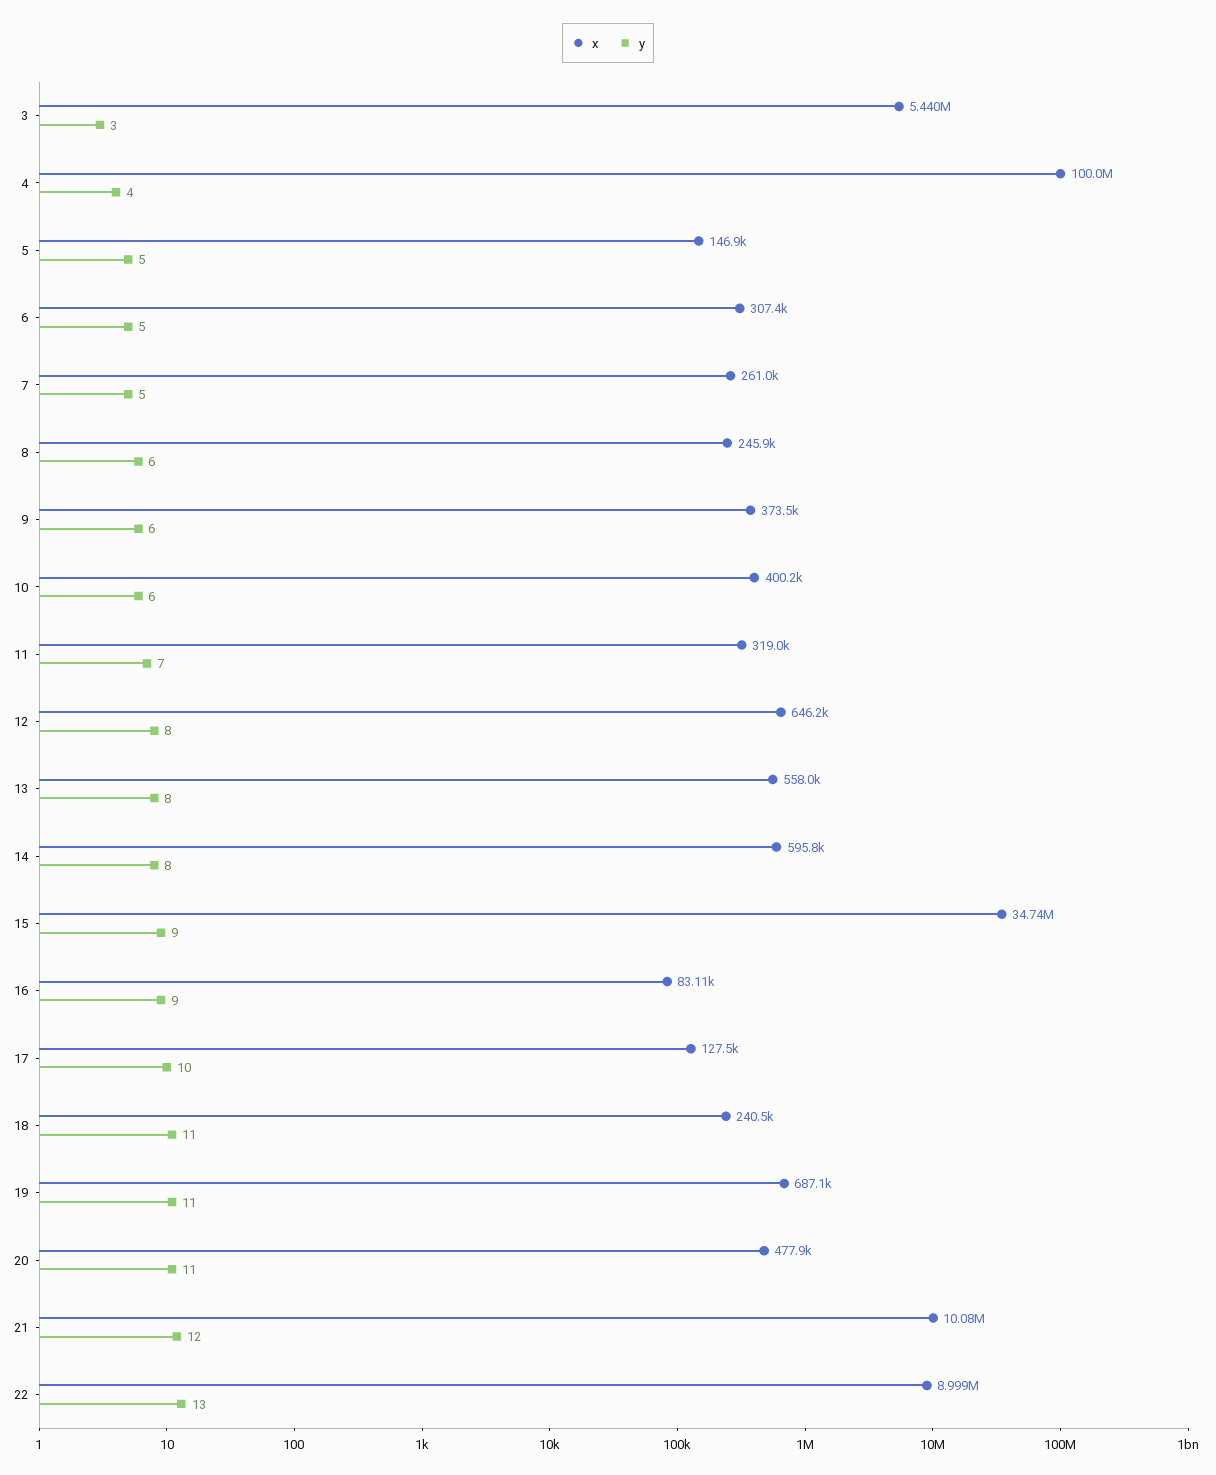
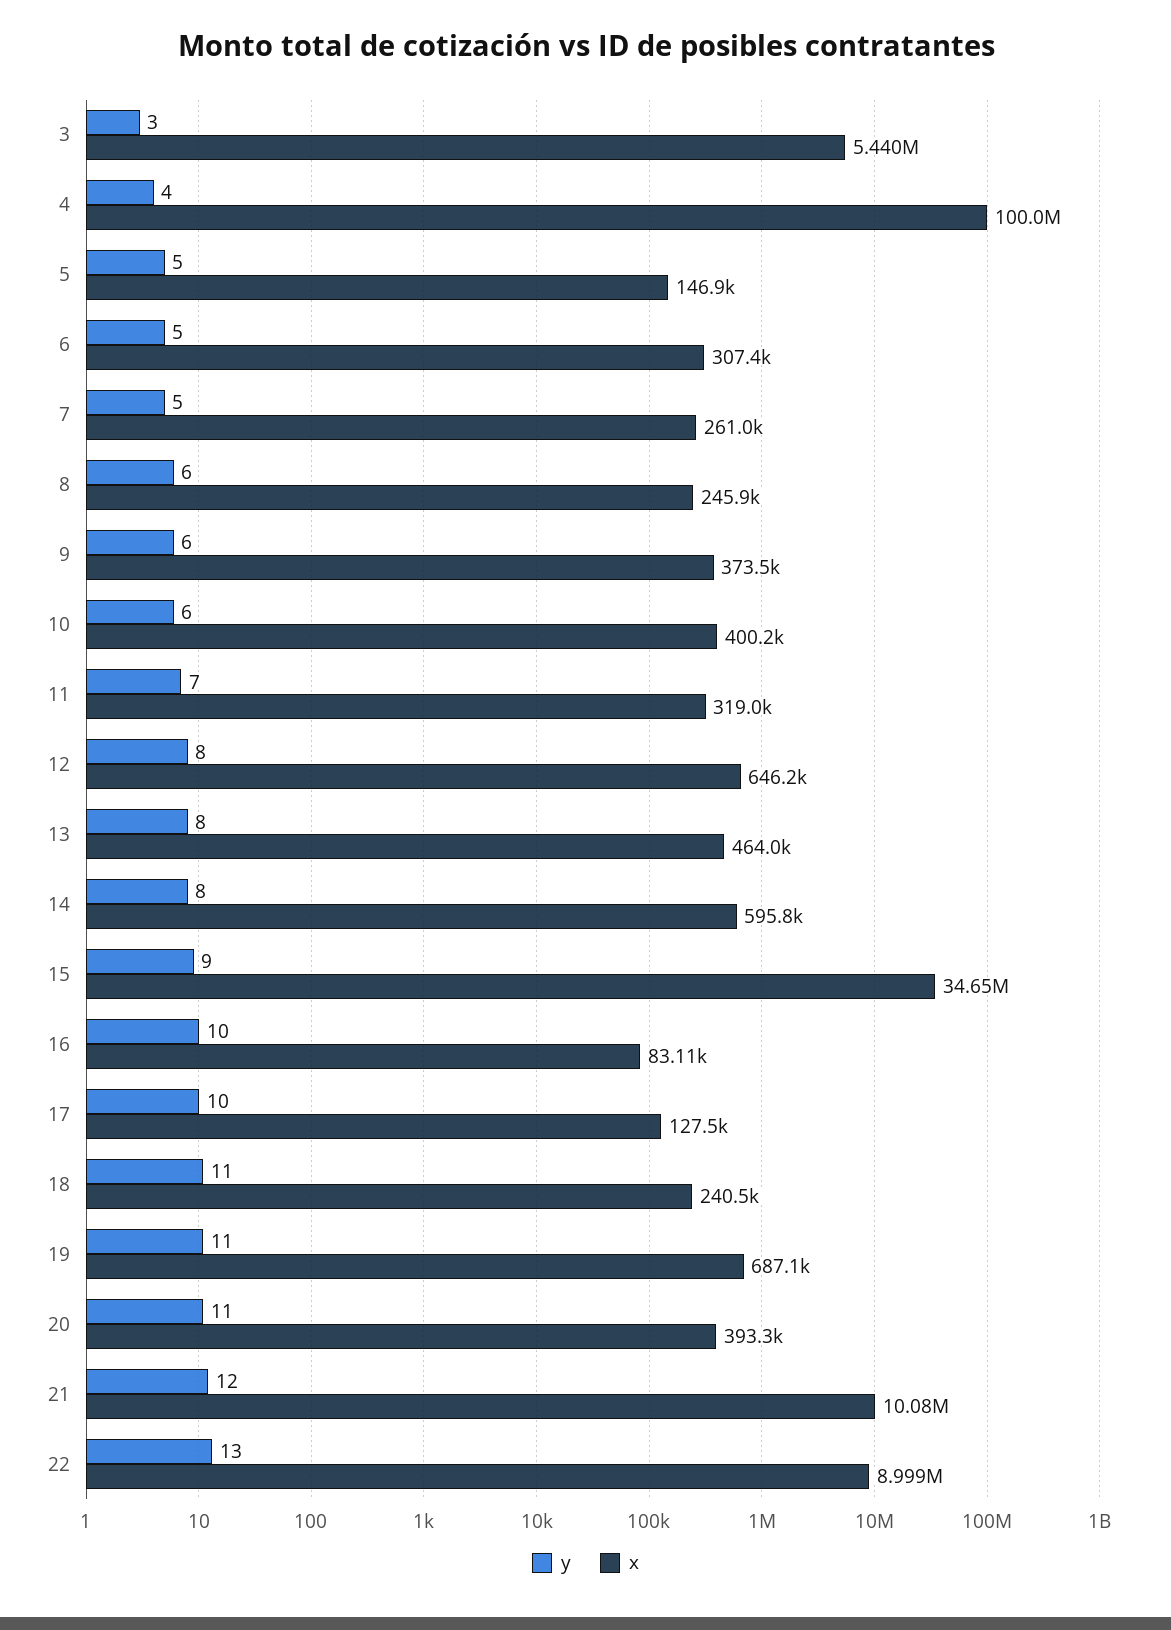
x, 13: 558000 -> 464000
x, 15: 34740000 -> 34650000
y, 16: 9 -> 10
x, 20: 477900 -> 393300

